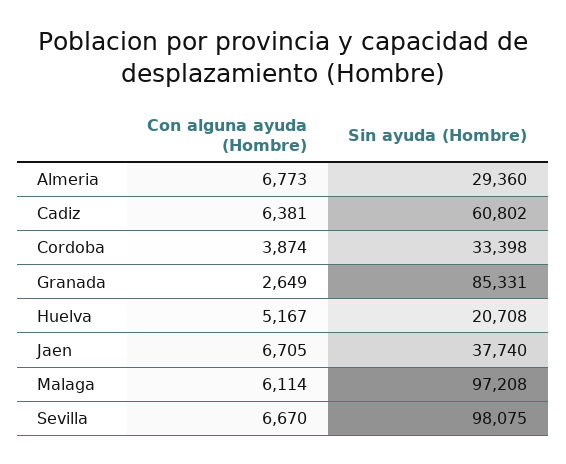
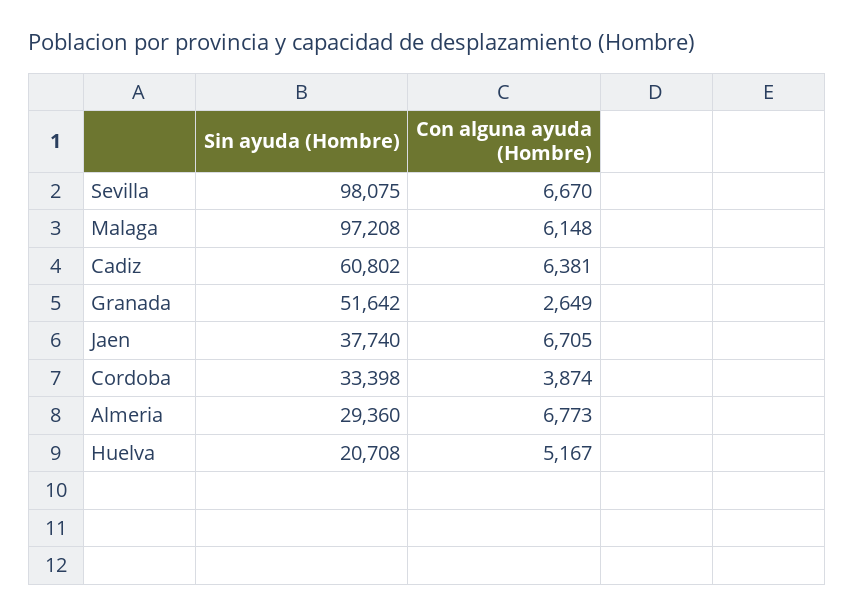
Sin ayuda (Hombre), Granada: 85331 -> 51642
Con alguna ayuda (Hombre), Malaga: 6114 -> 6148

